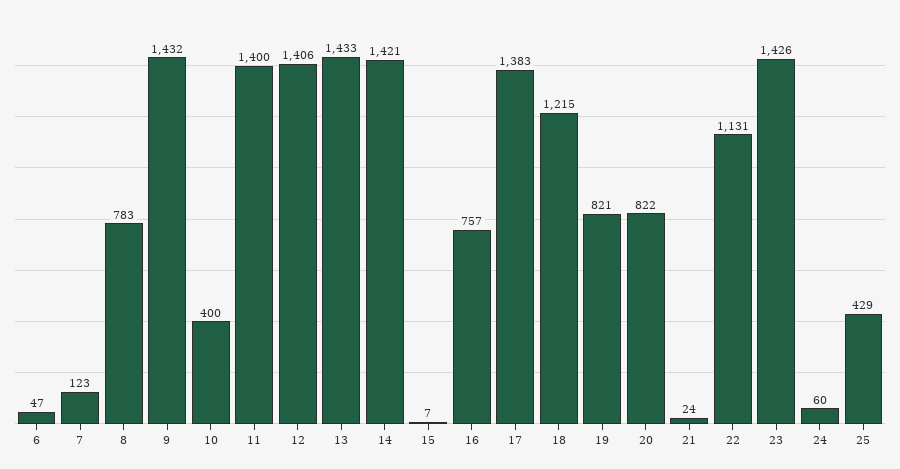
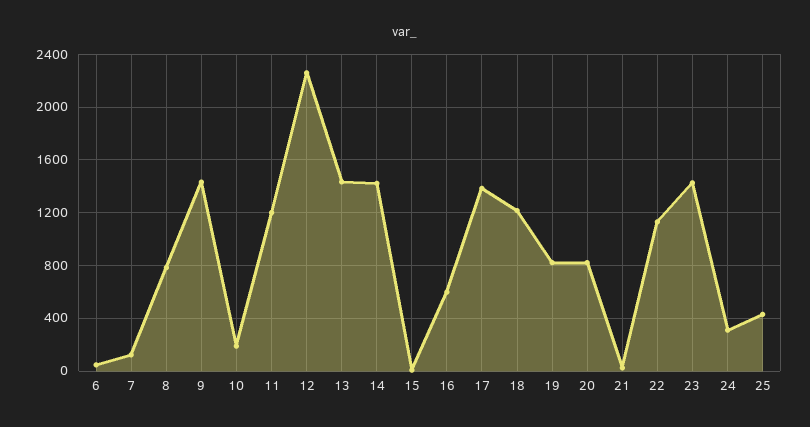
10: 400 -> 200
11: 1400 -> 1200
12: 1406 -> 2250
16: 757 -> 600
24: 60 -> 300

